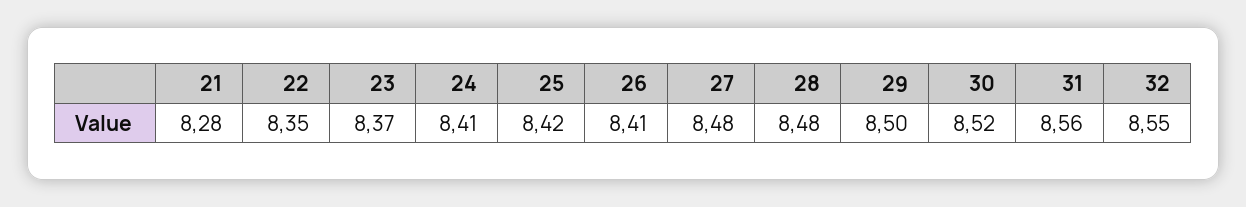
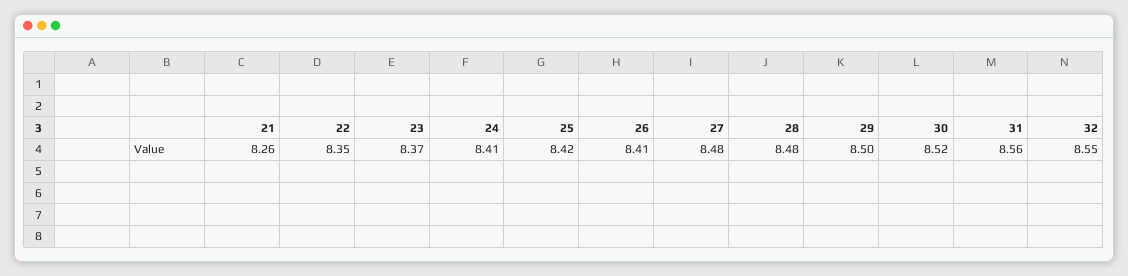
21: 8.28 -> 8.26

